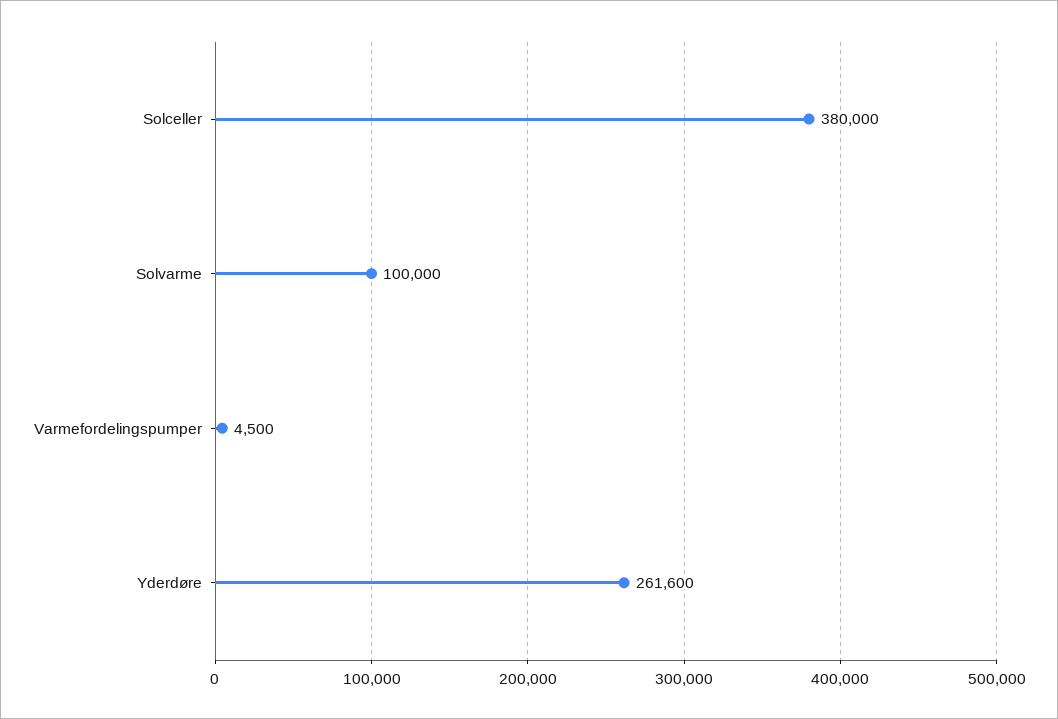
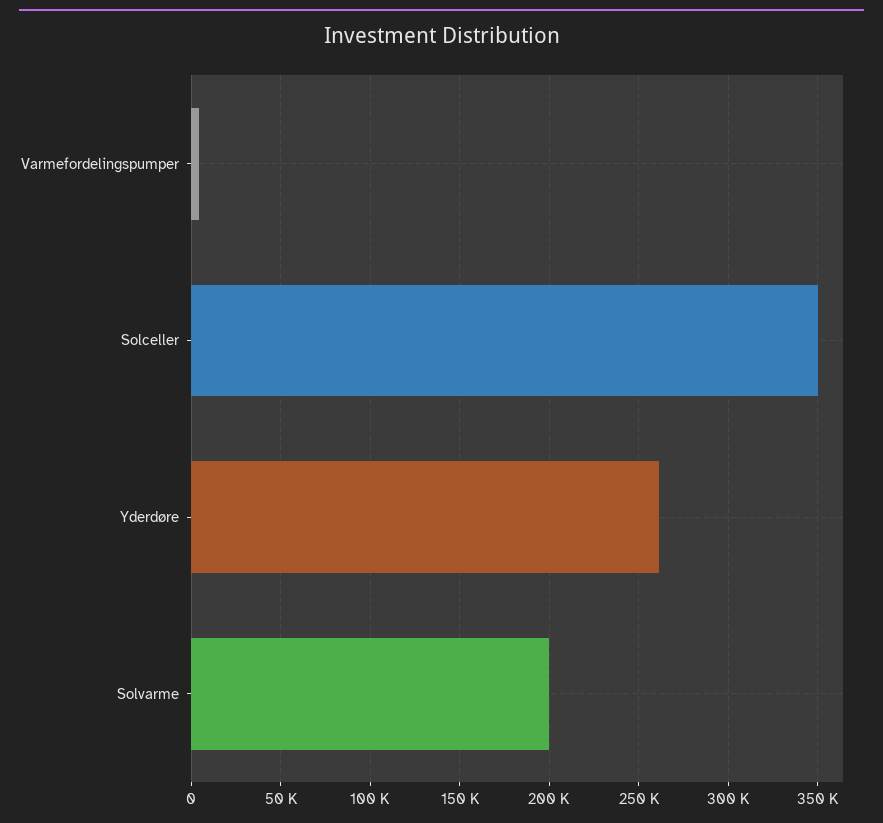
Solceller: 380000 -> 350000
Solvarme: 100000 -> 200000

